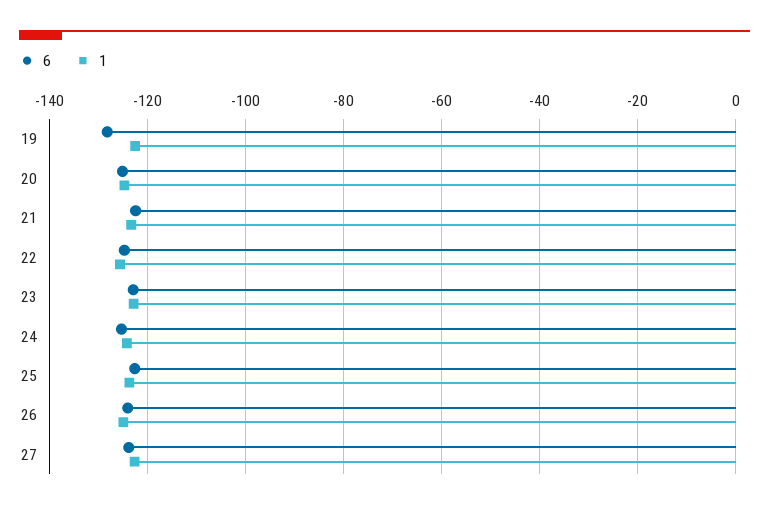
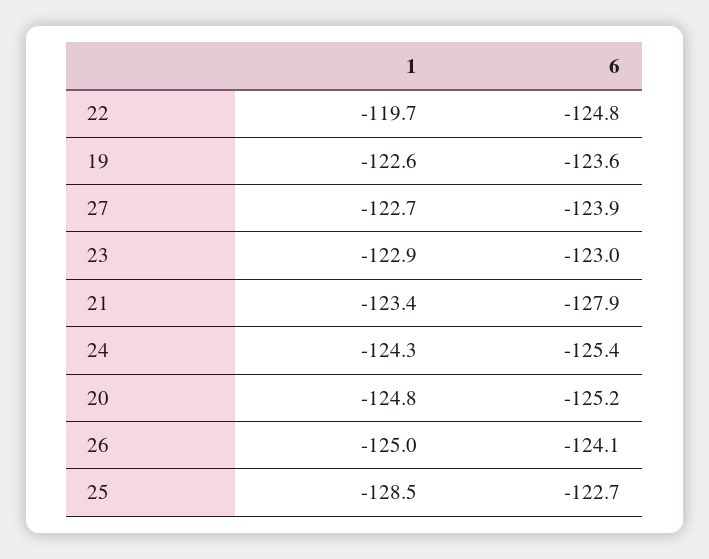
6, 19: -128 -> -123.6
6, 21: -122 -> -127.9
1, 22: -126 -> -119.7
1, 25: -124 -> -128.5

